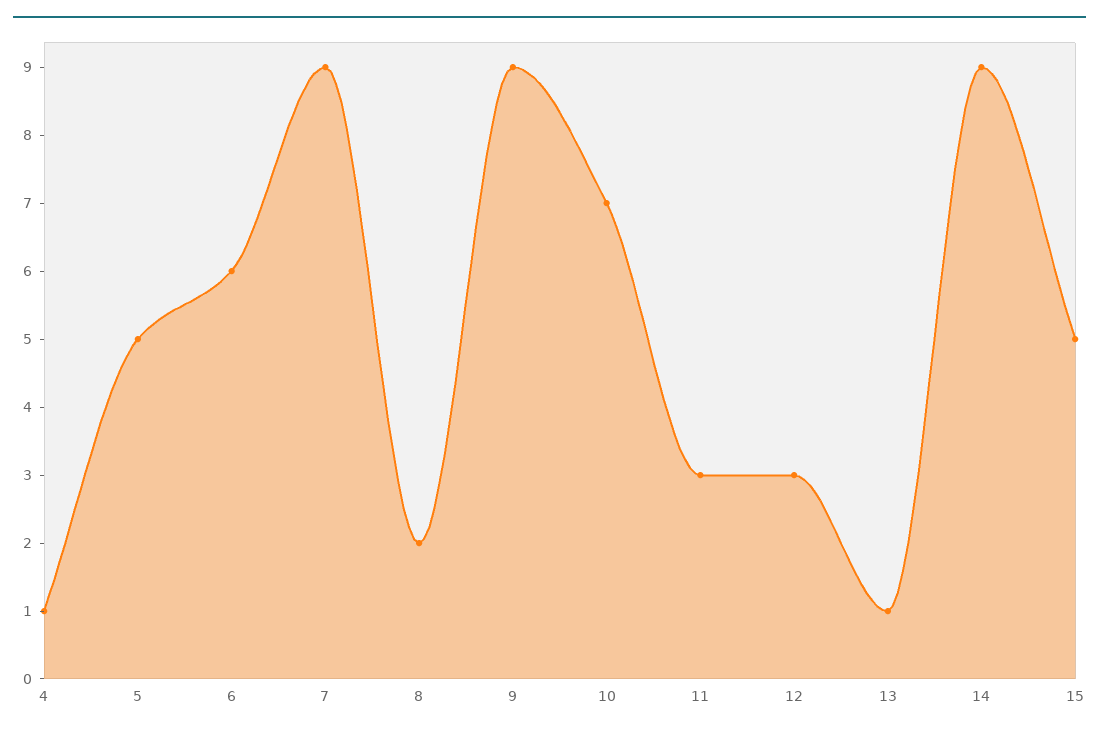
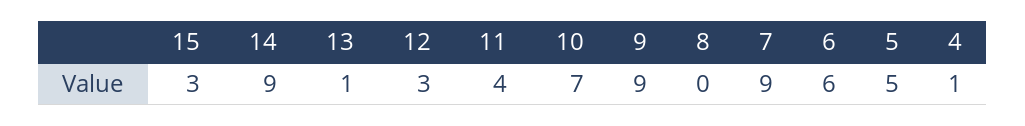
8: 2 -> 0
11: 3 -> 4
15: 5 -> 3

